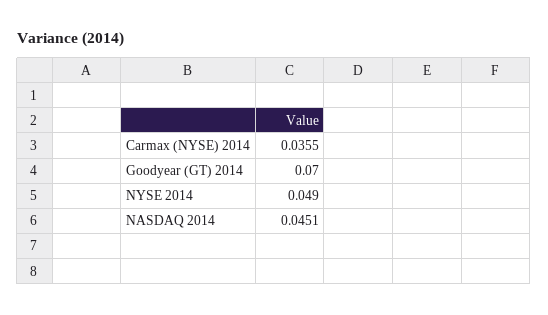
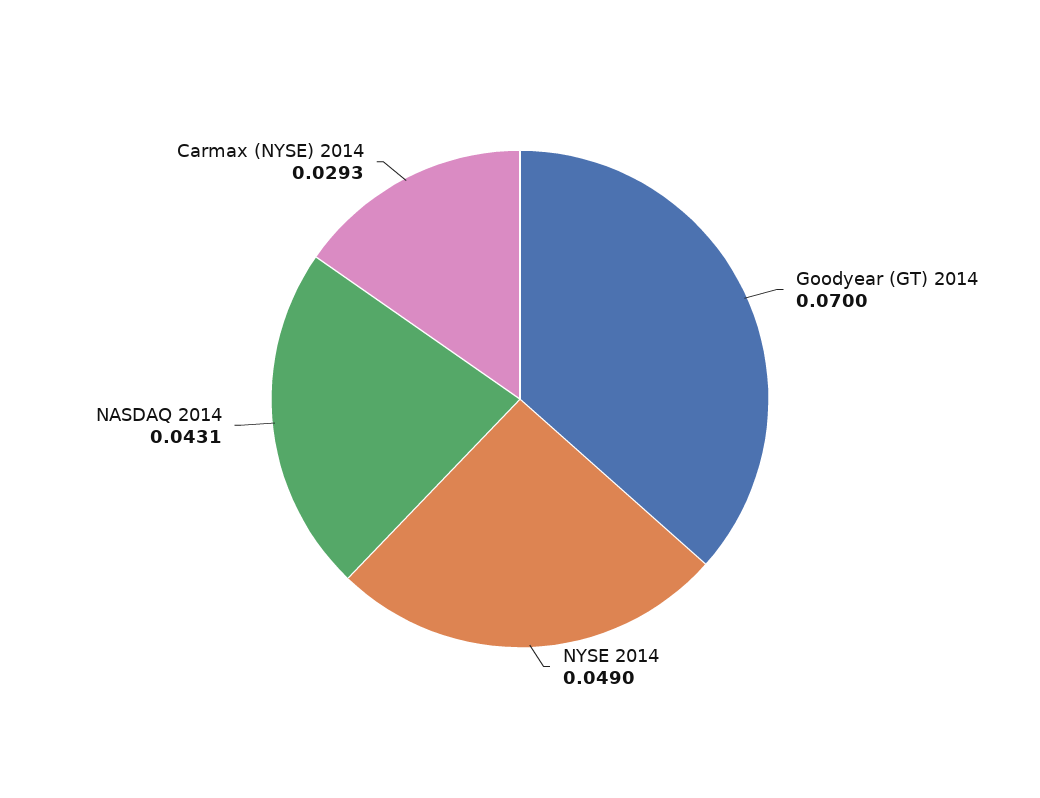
Carmax (NYSE) 2014: 0.0355 -> 0.0293
NASDAQ 2014: 0.0451 -> 0.0431

